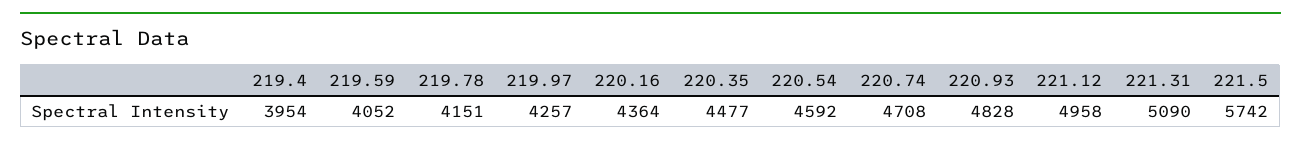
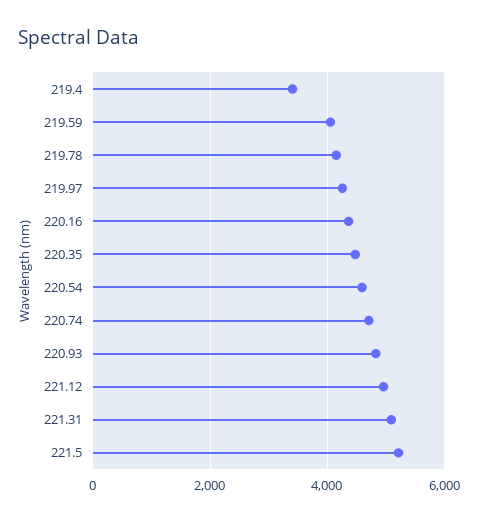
219.4: 3954 -> 3400
221.5: 5742 -> 5200

